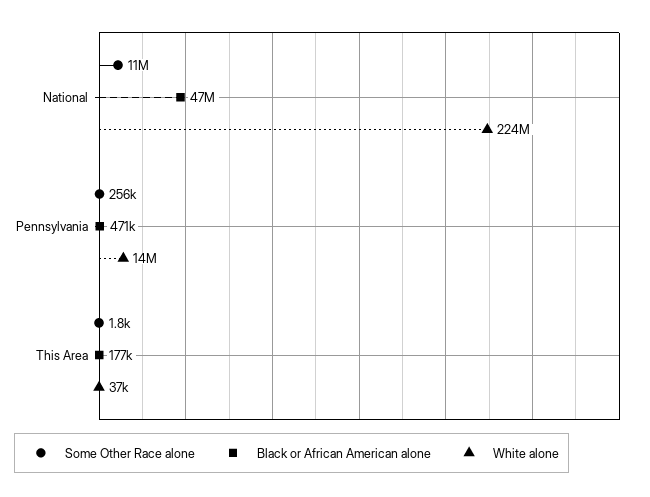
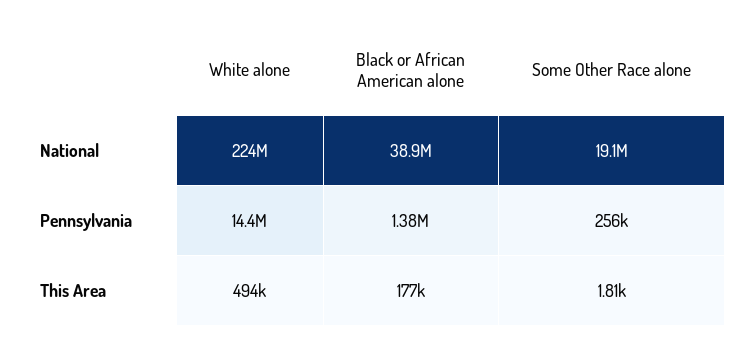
Some Other Race alone, National: 11000000 -> 19100000
Black or African American alone, National: 47000000 -> 38900000
Black or African American alone, Pennsylvania: 471000 -> 1380000
White alone, This Area: 37000 -> 494000

